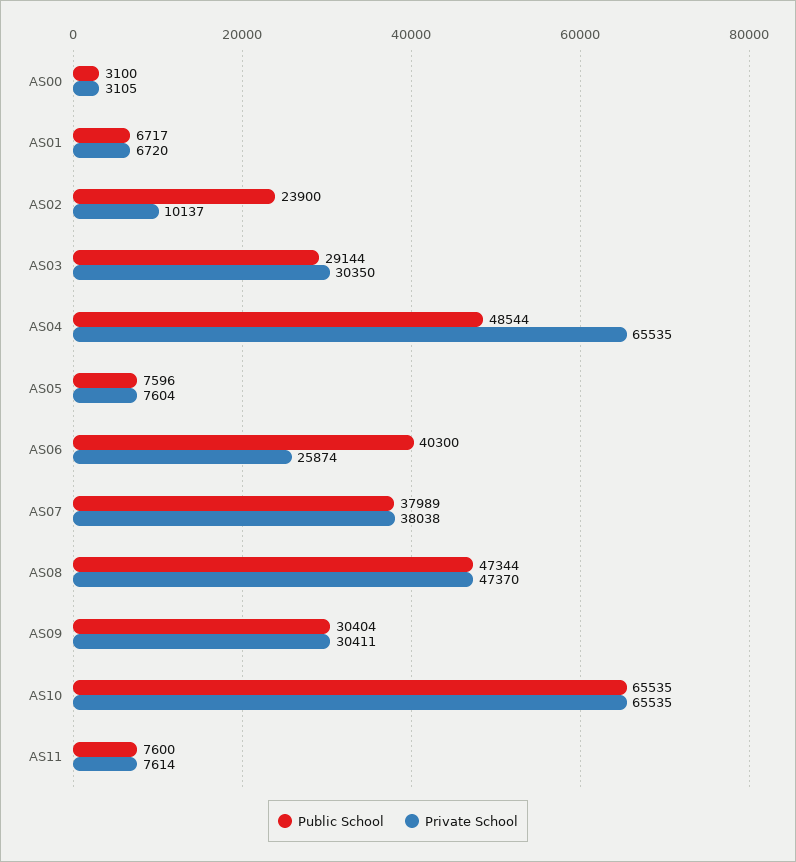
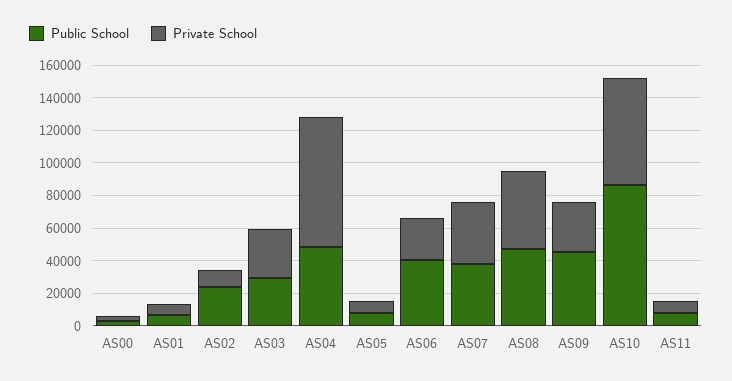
Private School, AS04: 65535 -> 80000
Public School, AS09: 30404 -> 45000
Public School, AS10: 65535 -> 85000

